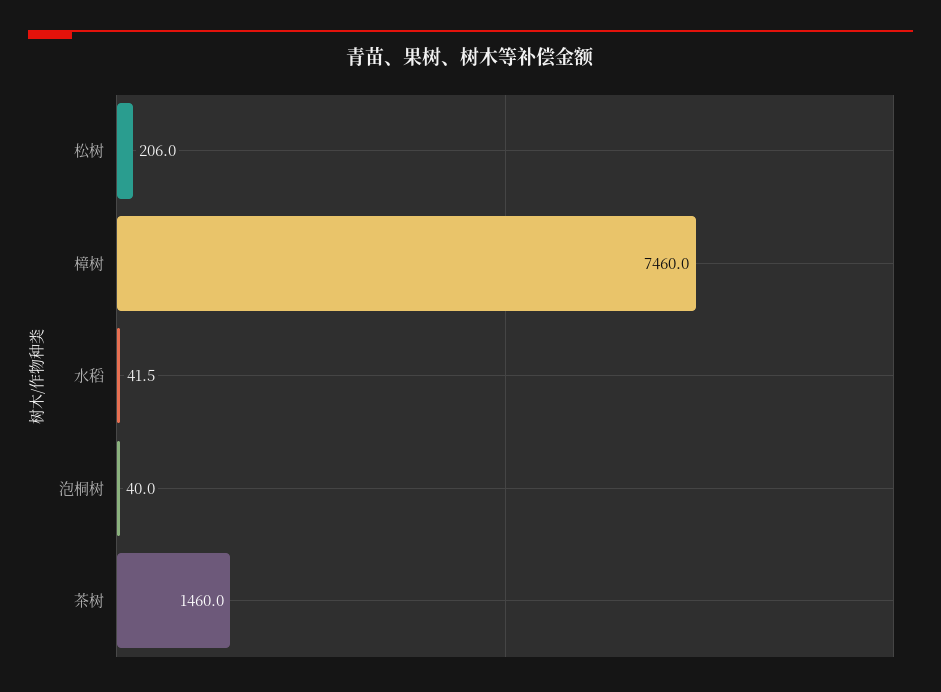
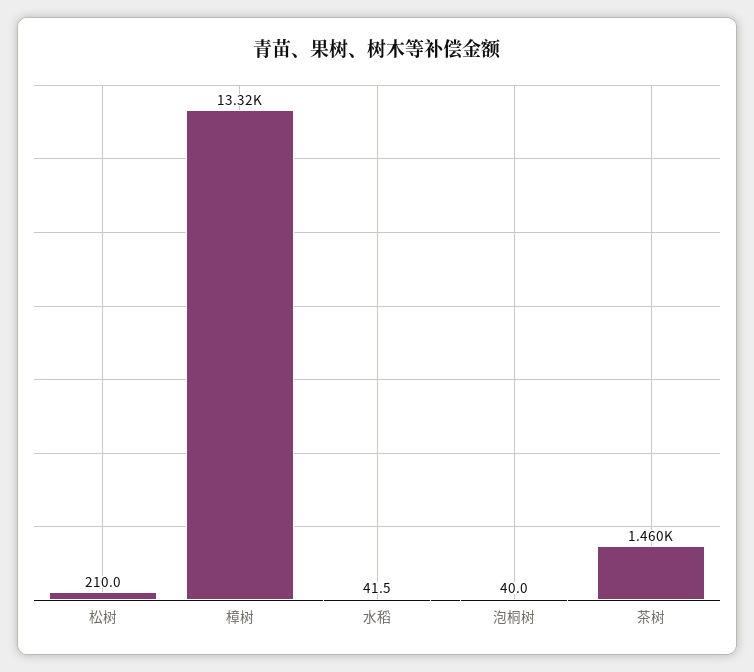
松树: 206 -> 210
樟树: 7460 -> 13320

